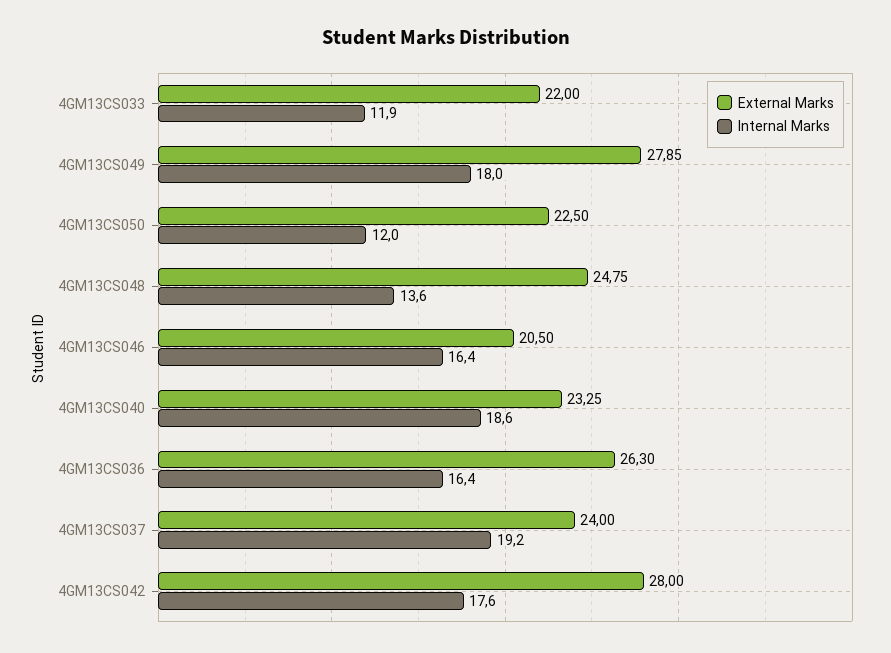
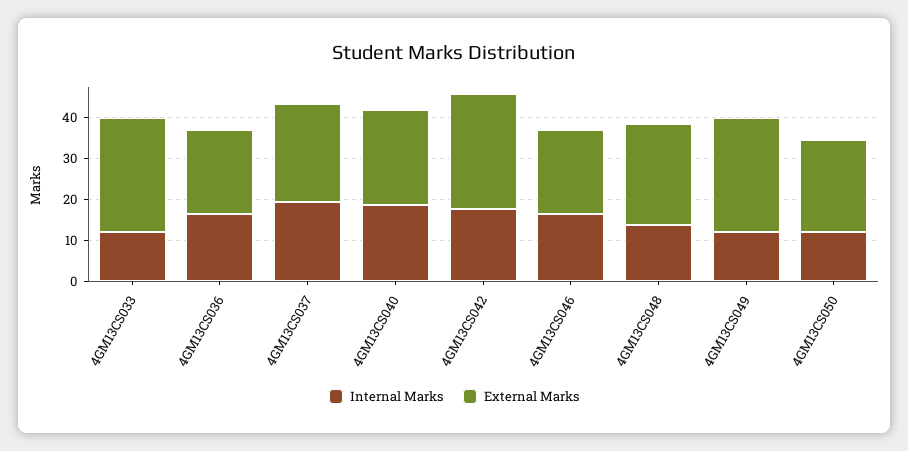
External Marks, 4GM13CS033: 22 -> 28
Internal Marks, 4GM13CS049: 18 -> 12
External Marks, 4GM13CS036: 26.3 -> 20

